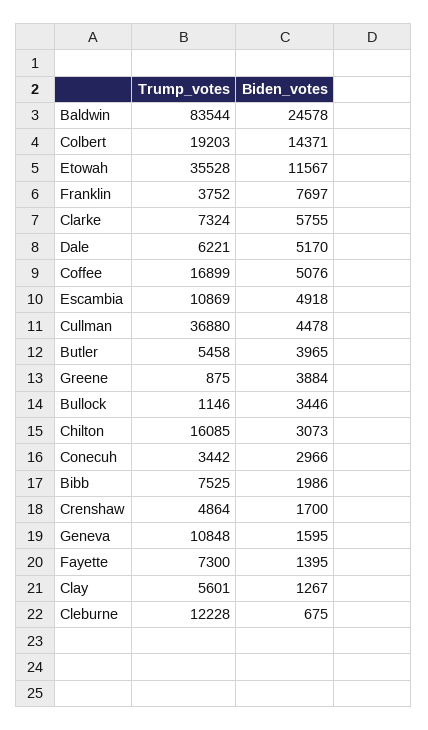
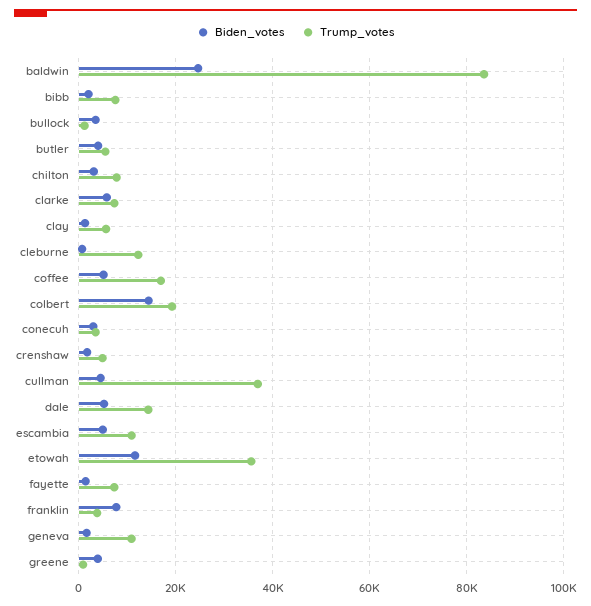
Trump_votes, Dale: 6221 -> 14000
Trump_votes, Chilton: 16085 -> 8000

